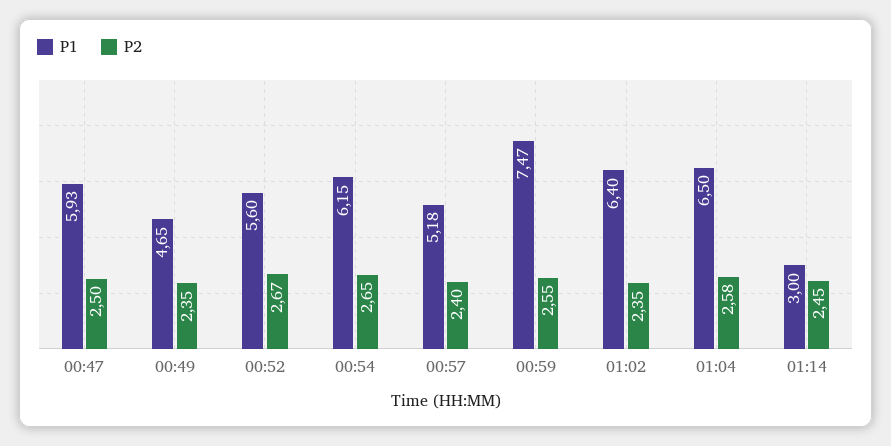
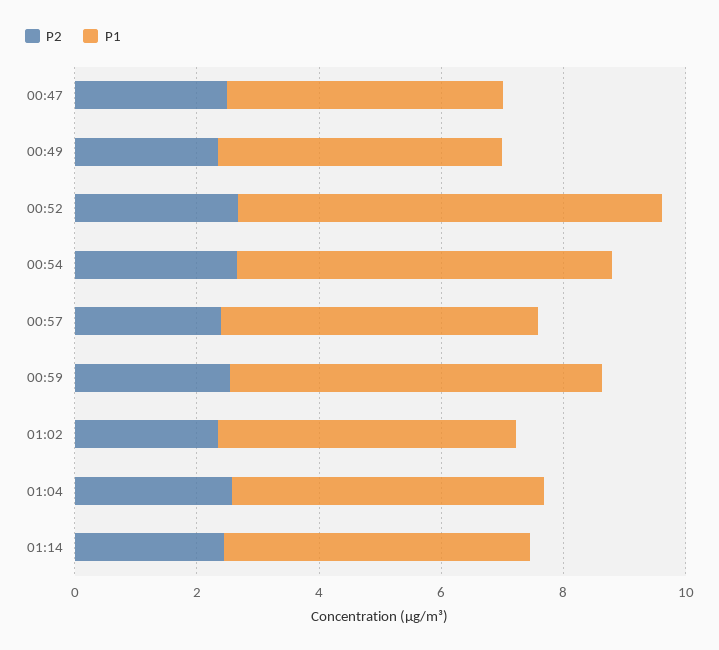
P1, 00:47: 5.93 -> 4.5
P1, 00:52: 5.6 -> 7
P1, 00:59: 7.47 -> 6
P1, 01:02: 6.4 -> 5
P1, 01:04: 6.5 -> 5
P1, 01:14: 3 -> 5

